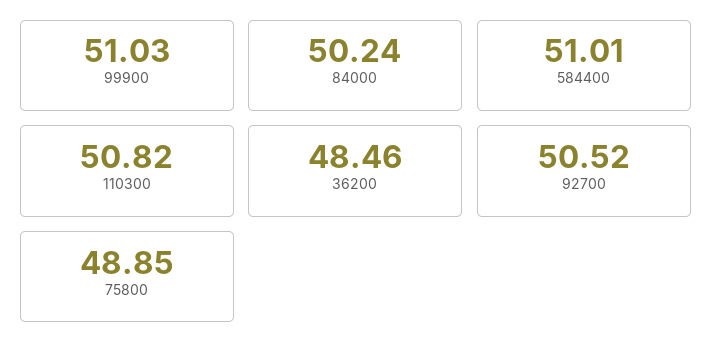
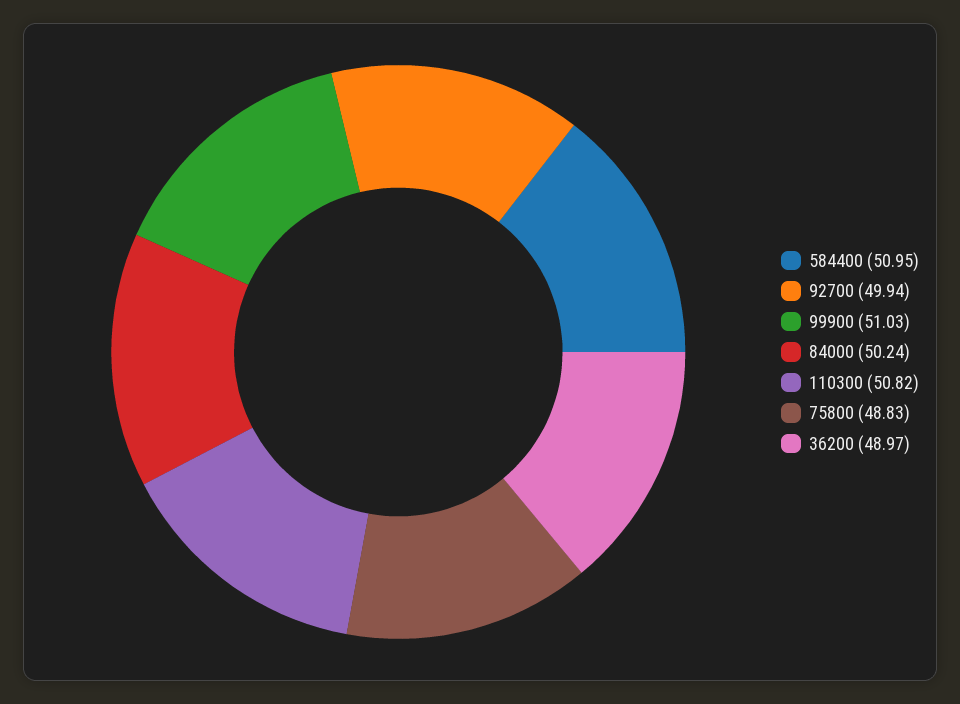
584400: 51.01 -> 50.95
36200: 48.46 -> 48.97
92700: 50.52 -> 49.94
75800: 48.85 -> 48.83

